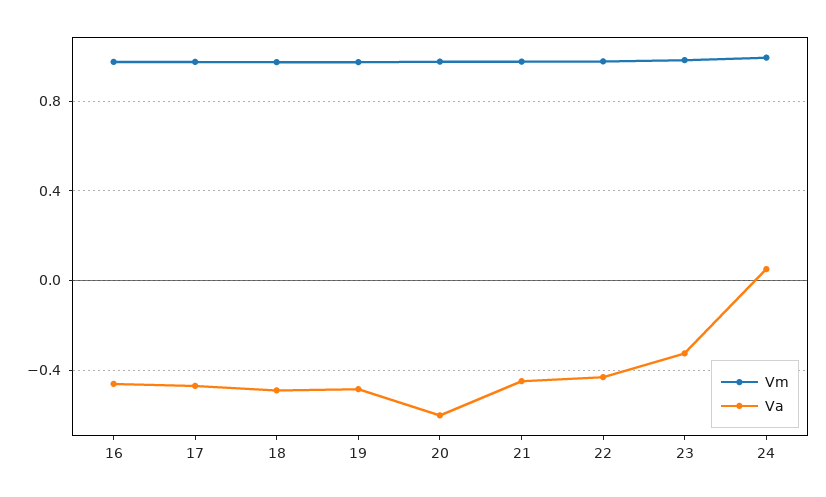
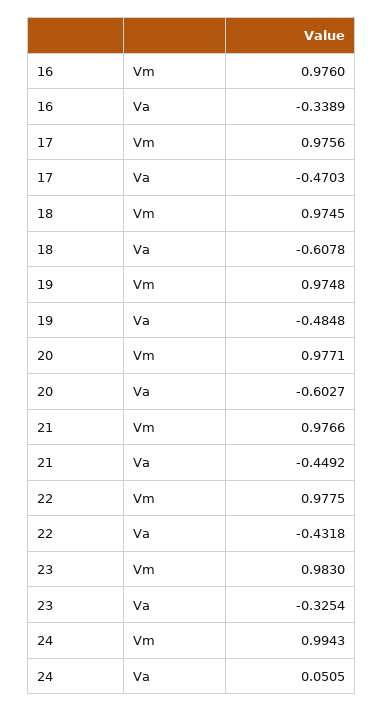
Va, 16: -0.45 -> -0.3389
Va, 18: -0.5 -> -0.6078

